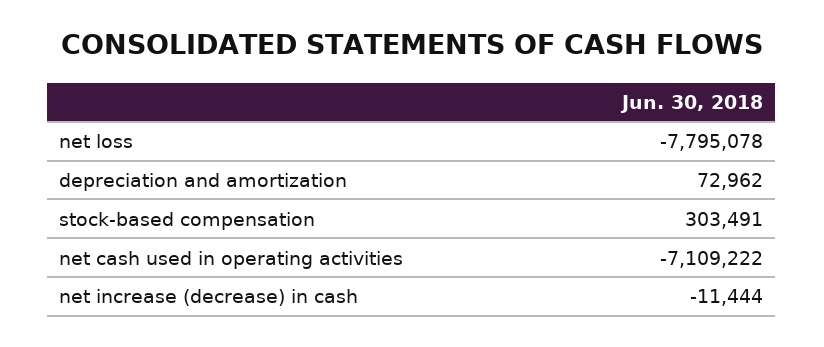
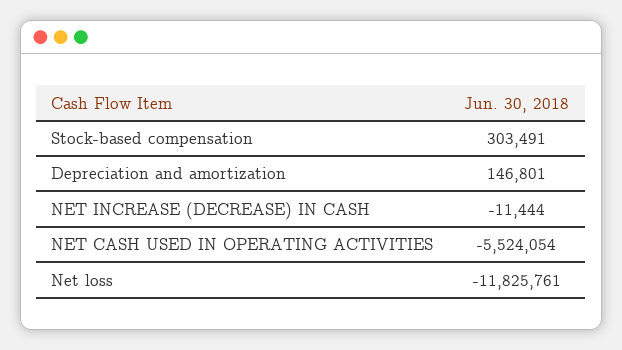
net loss: -7795078 -> -11825761
depreciation and amortization: 72962 -> 146801
net cash used in operating activities: -7109222 -> -5524054

